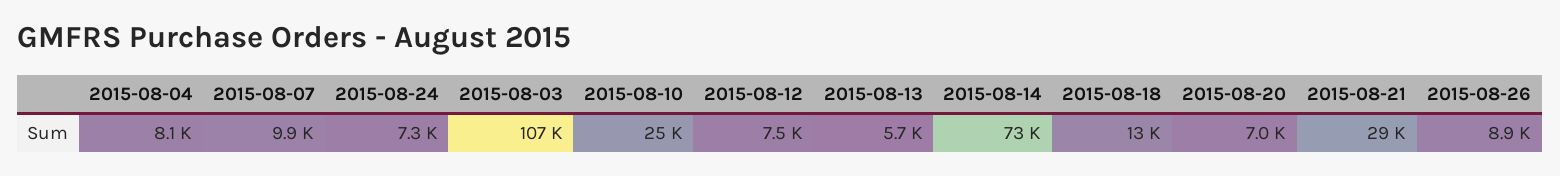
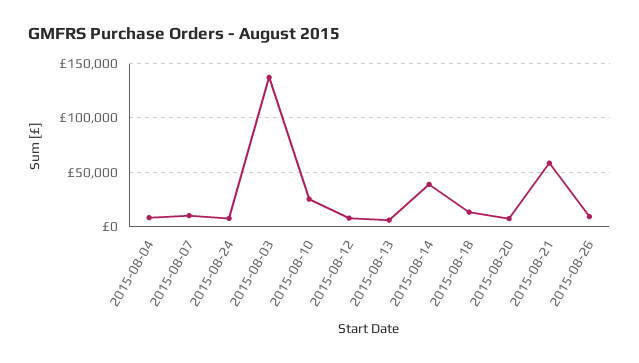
2015-08-03: 107000 -> 140000
2015-08-14: 73000 -> 40000
2015-08-21: 29000 -> 60000

